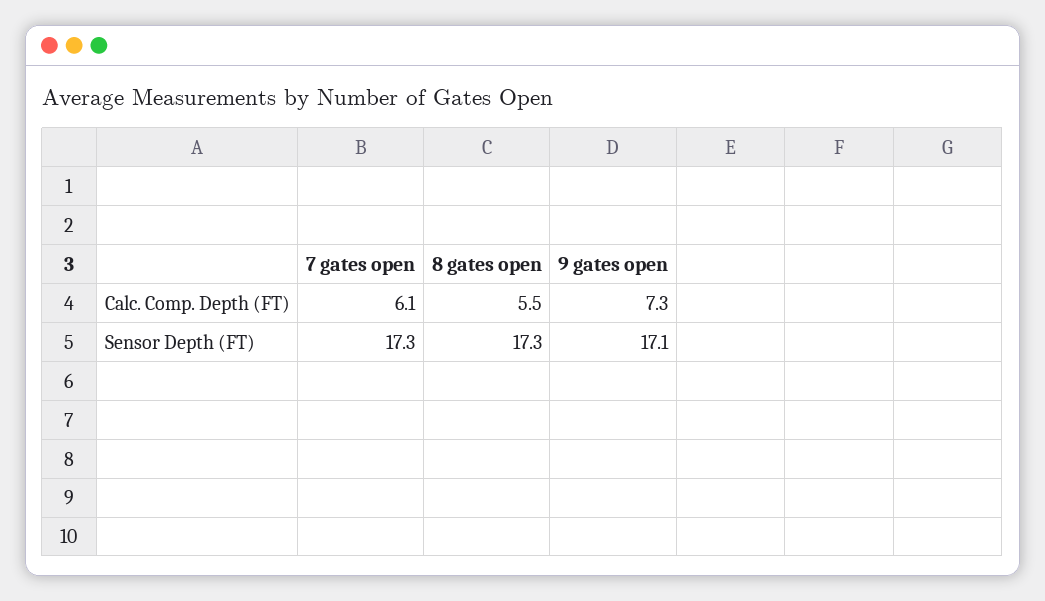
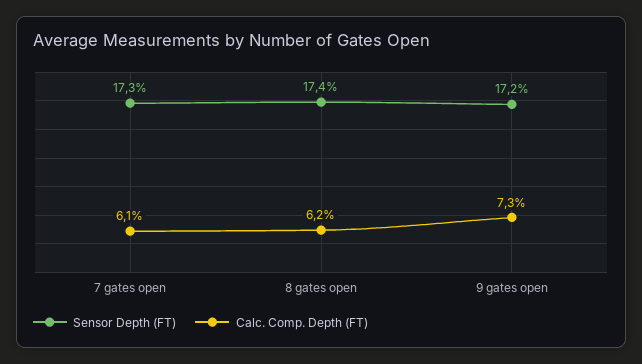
Calc. Comp. Depth (FT), 8 gates open: 5.5 -> 6.2
Sensor Depth (FT), 8 gates open: 17.3 -> 17.4
Sensor Depth (FT), 9 gates open: 17.1 -> 17.2

